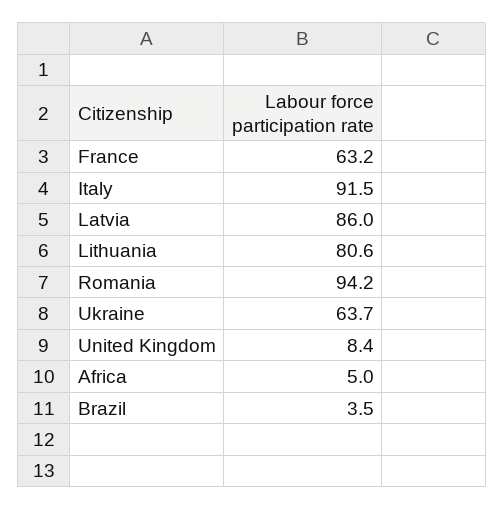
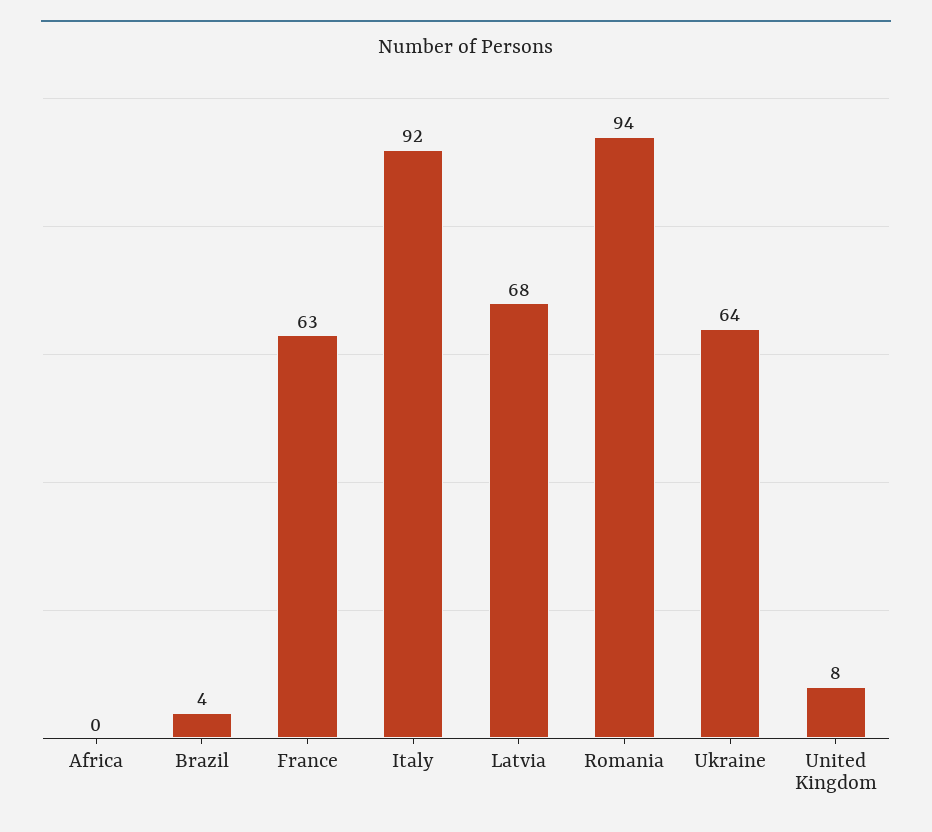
Latvia: 86 -> 68
Lithuania: 80.6 -> none
Africa: 5 -> 0

